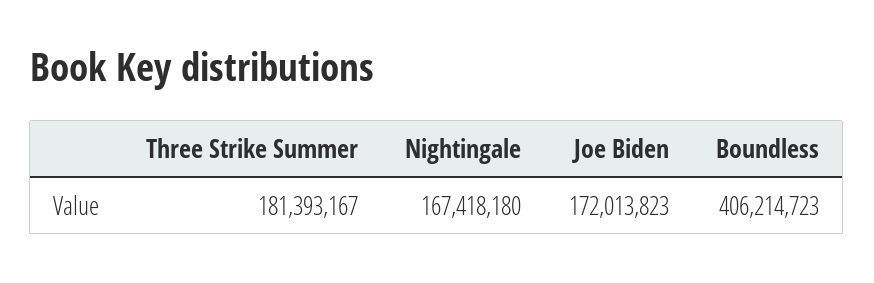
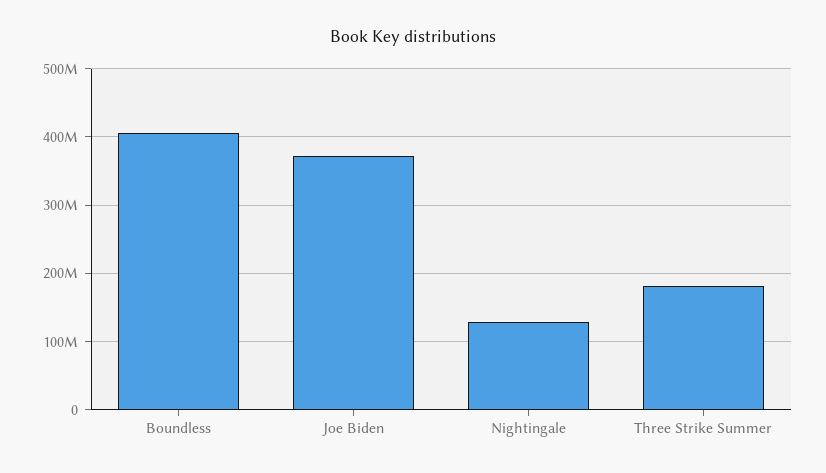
Nightingale: 167418180 -> 130000000
Joe Biden: 172013823 -> 370000000

